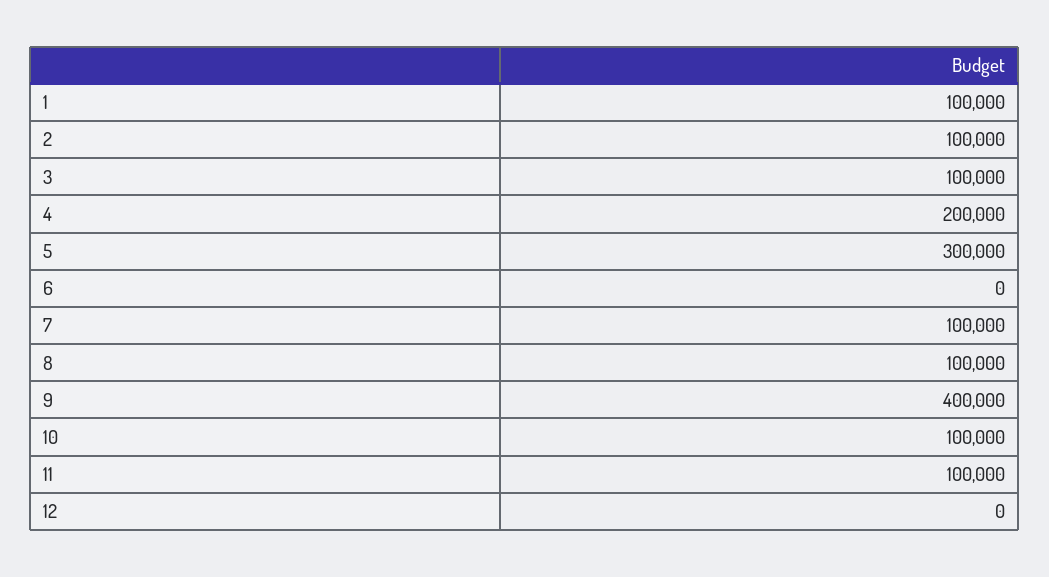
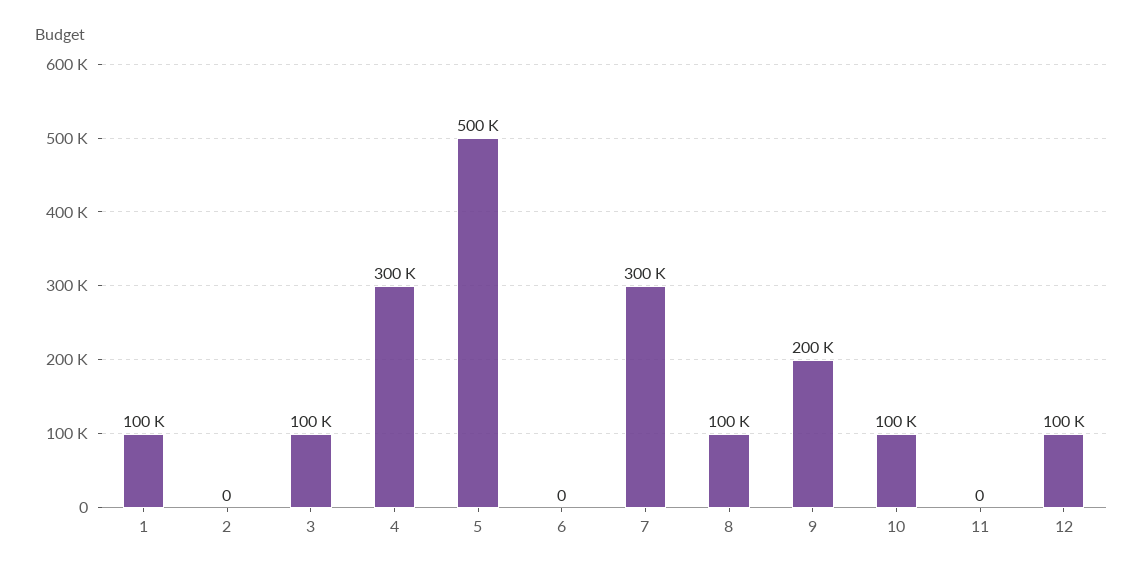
2: 100000 -> 0
4: 200000 -> 300000
5: 300000 -> 500000
7: 100000 -> 300000
9: 400000 -> 200000
11: 100000 -> 0
12: 0 -> 100000

